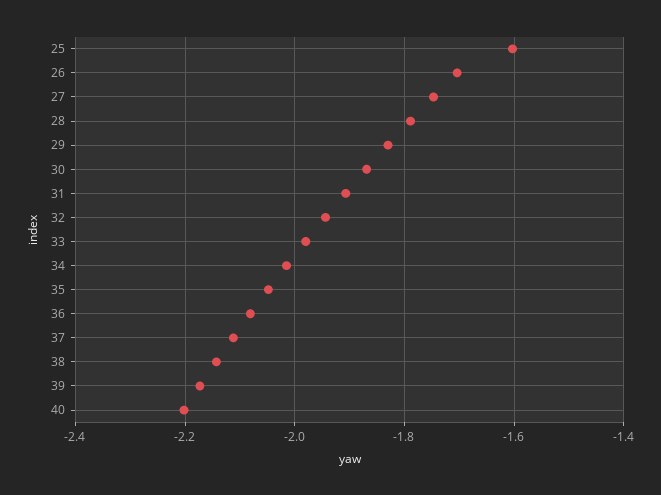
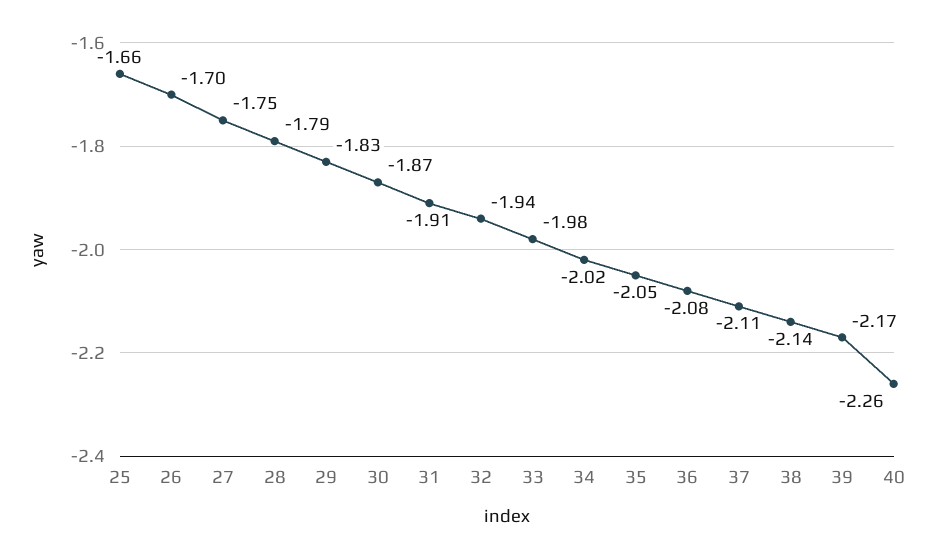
25: -1.6 -> -1.66
40: -2.2 -> -2.26

